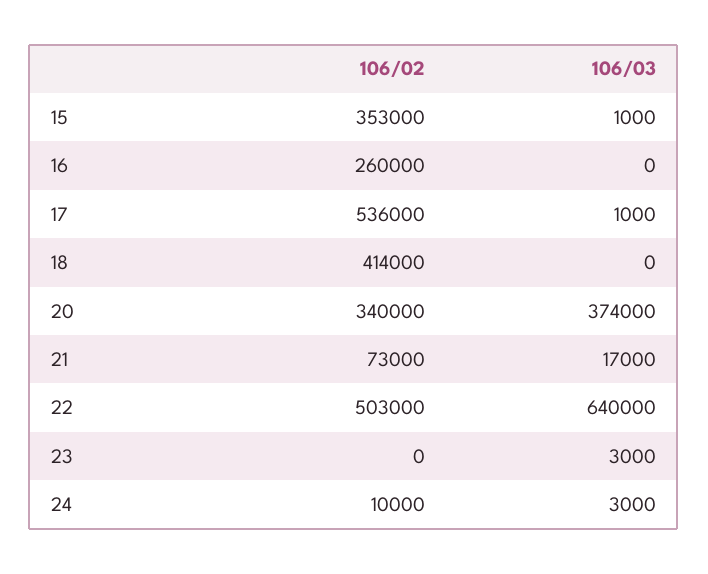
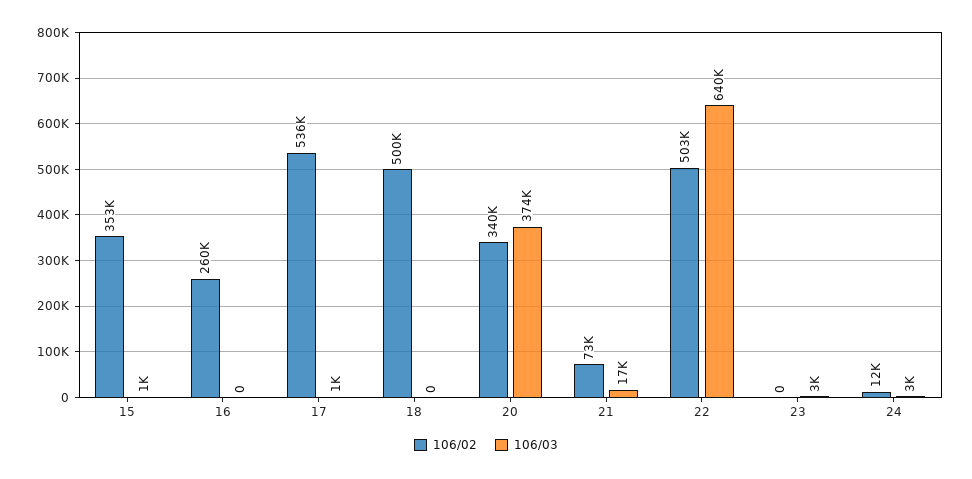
106/02, 18: 414000 -> 500000
106/02, 24: 10000 -> 12000

